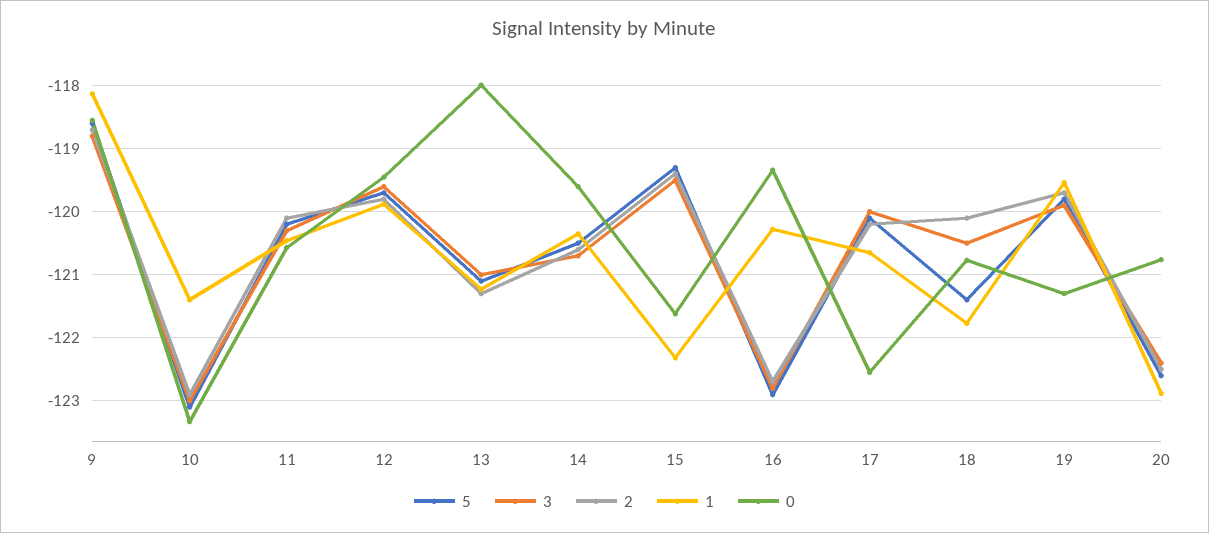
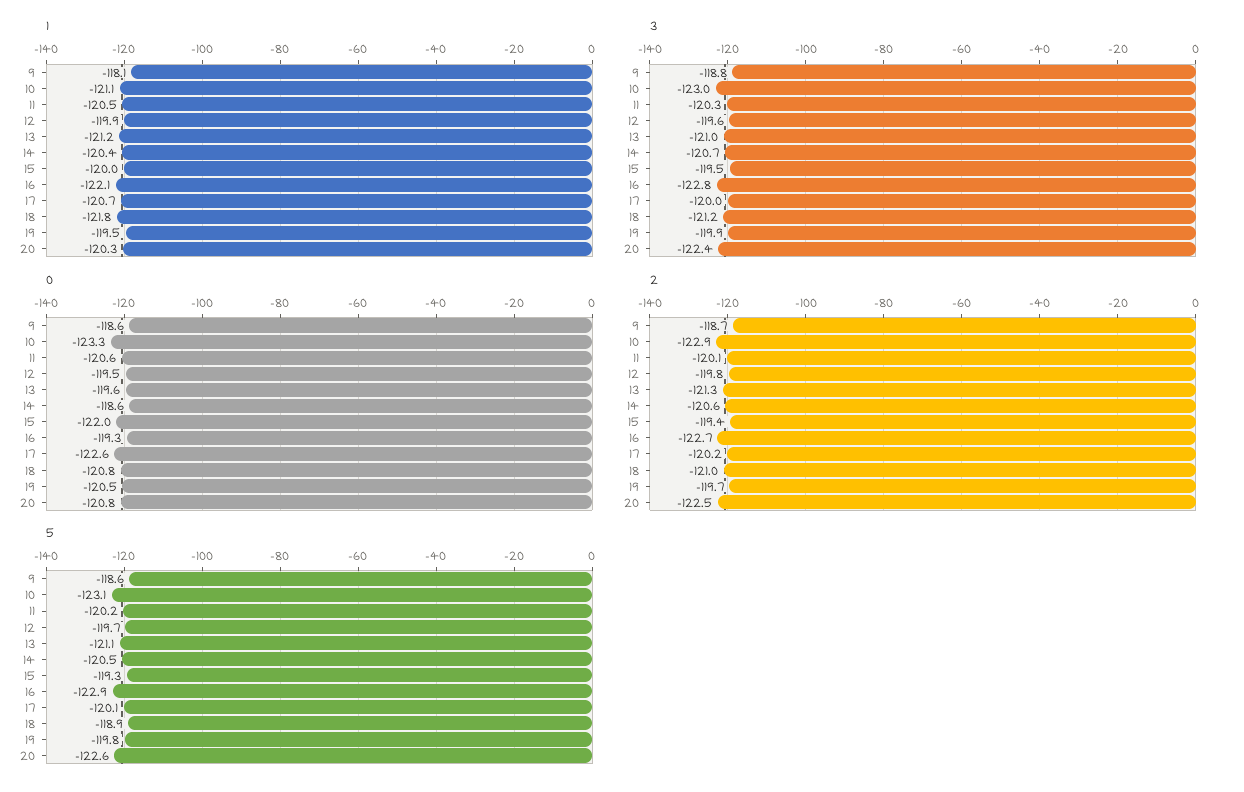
1, 10: -121.4 -> -121.1
0, 13: -118 -> -119.6
0, 14: -119.6 -> -118.6
1, 15: -122.3 -> -120
0, 15: -121.6 -> -122
1, 16: -120.3 -> -122.1
5, 18: -121.4 -> -118.9
3, 18: -120.5 -> -121.2
2, 18: -120.1 -> -121
0, 19: -121.3 -> -120.5
1, 20: -122.9 -> -120.3

